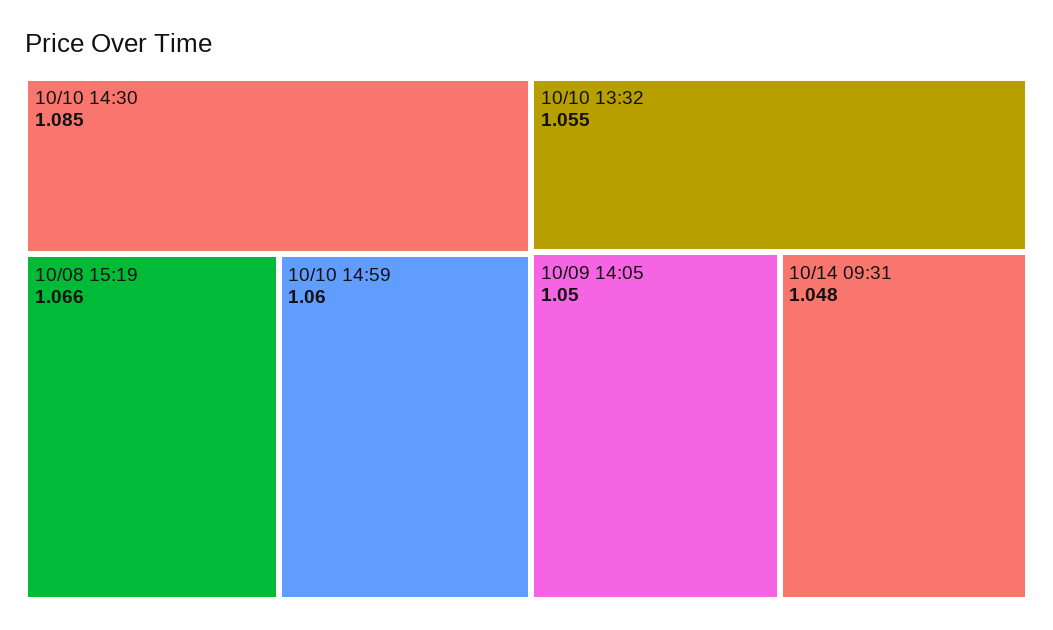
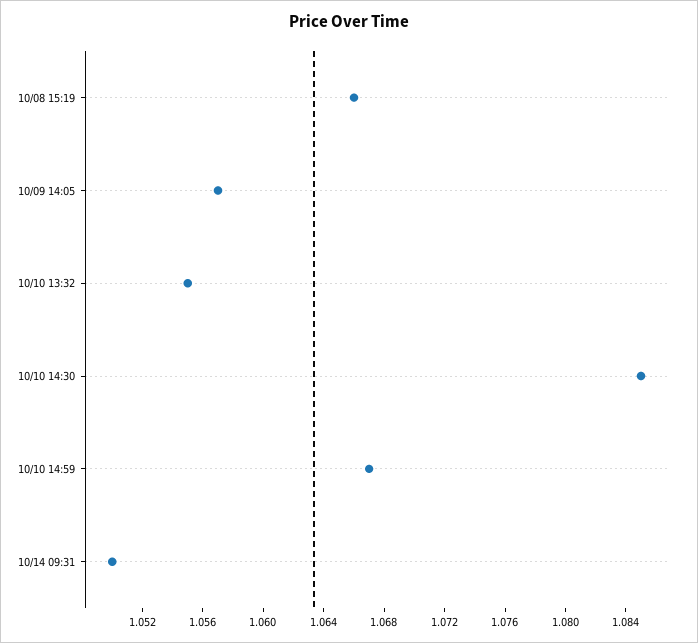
10/10 14:59: 1.06 -> 1.067
10/09 14:05: 1.05 -> 1.057
10/14 09:31: 1.048 -> 1.05

